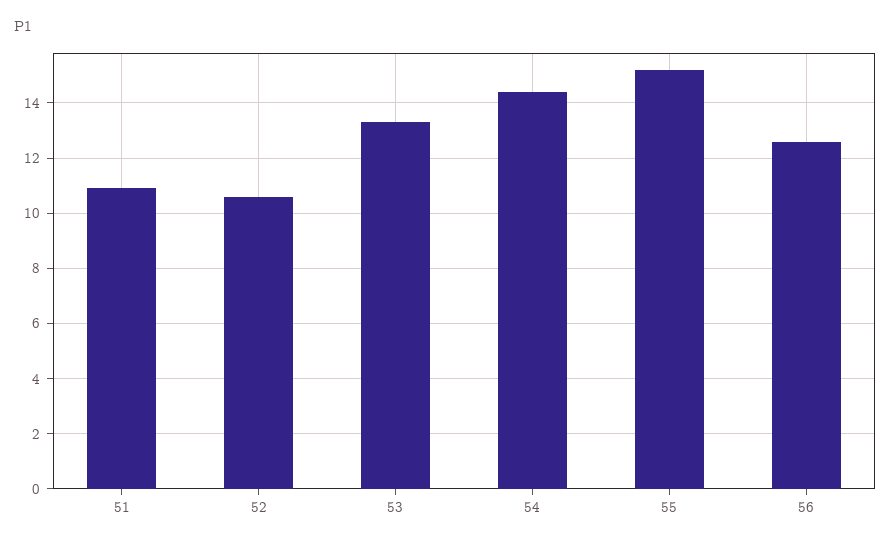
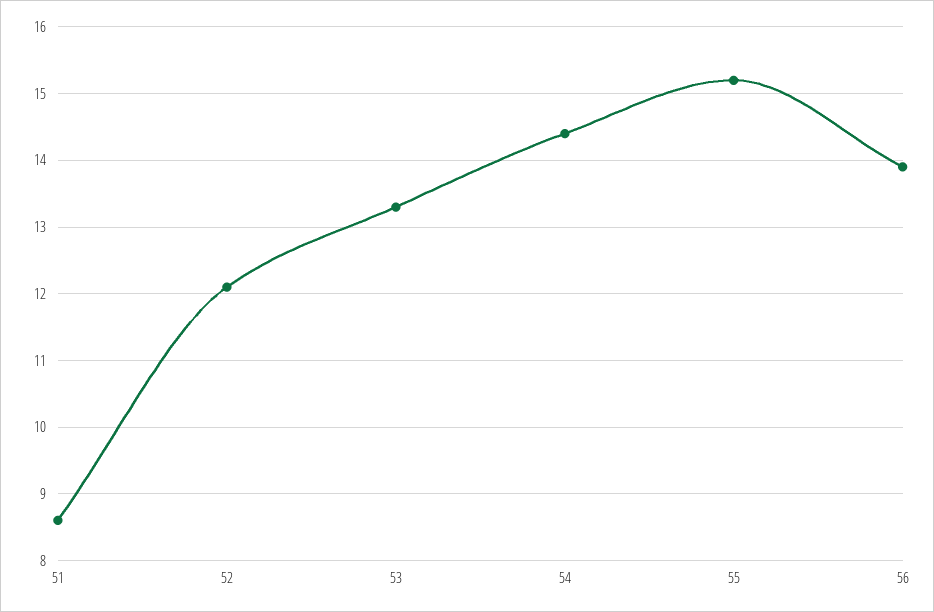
51: 11 -> 8.6
52: 10.5 -> 12.1
56: 12.5 -> 13.9

